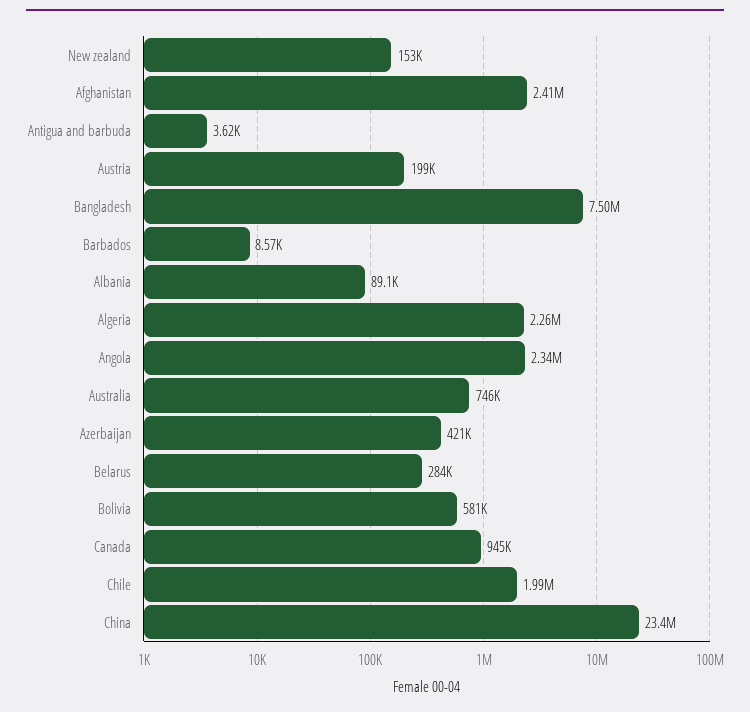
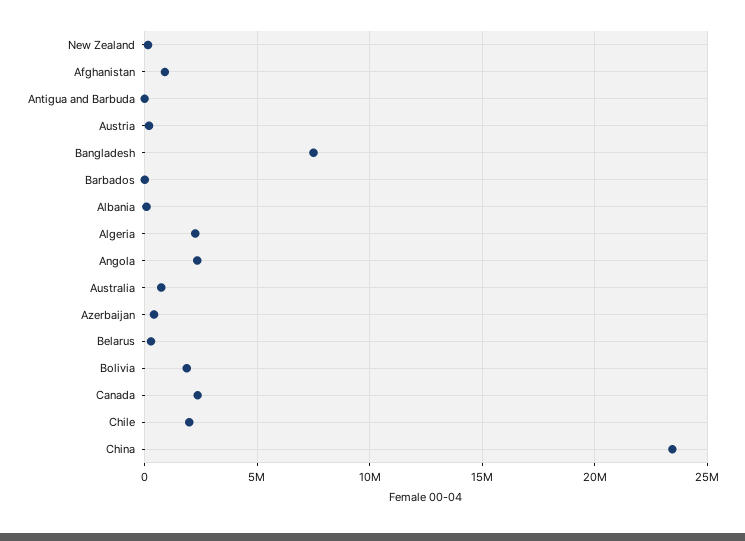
Afghanistan: 2410000 -> 1000000
Bolivia: 581000 -> 2000000
Canada: 945000 -> 2500000

